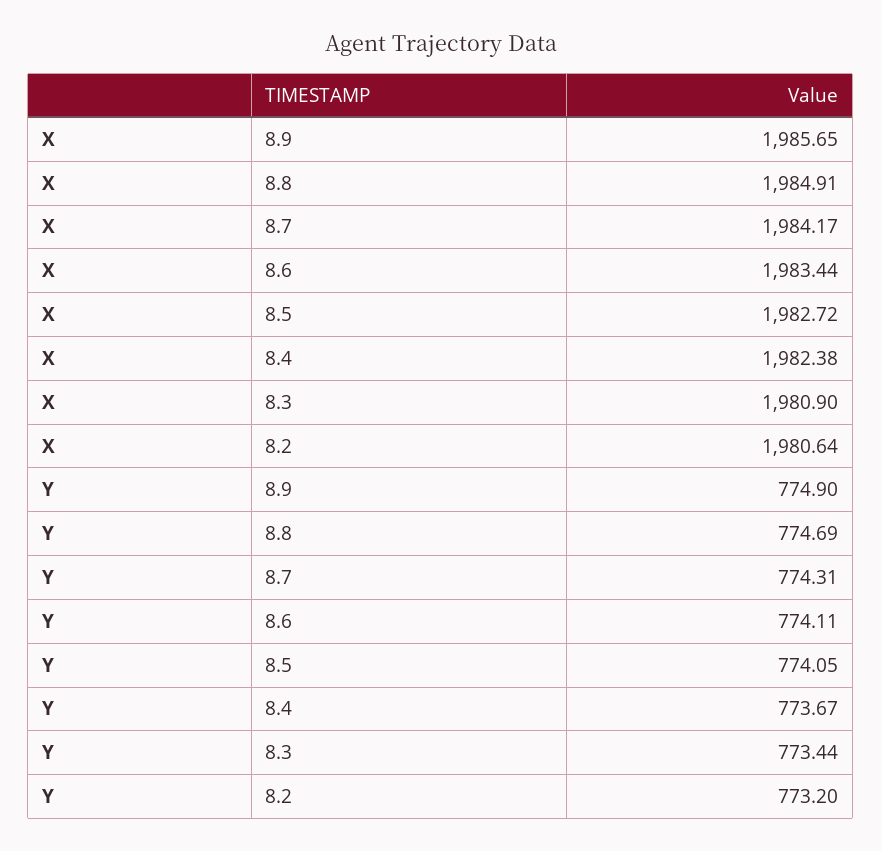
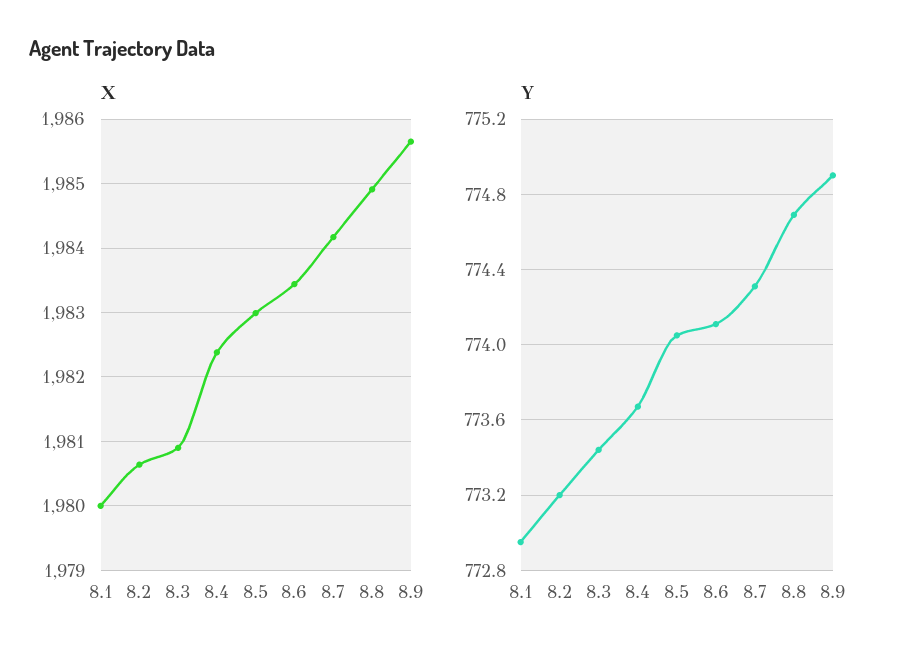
X, 8.5: 1982.72 -> 1983
X, 8.1: none -> 1980
Y, 8.1: none -> 772.95

